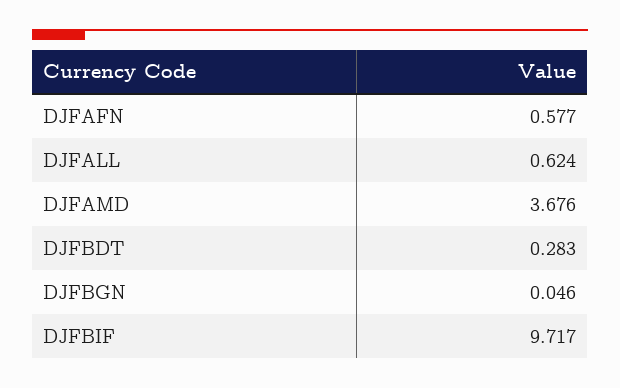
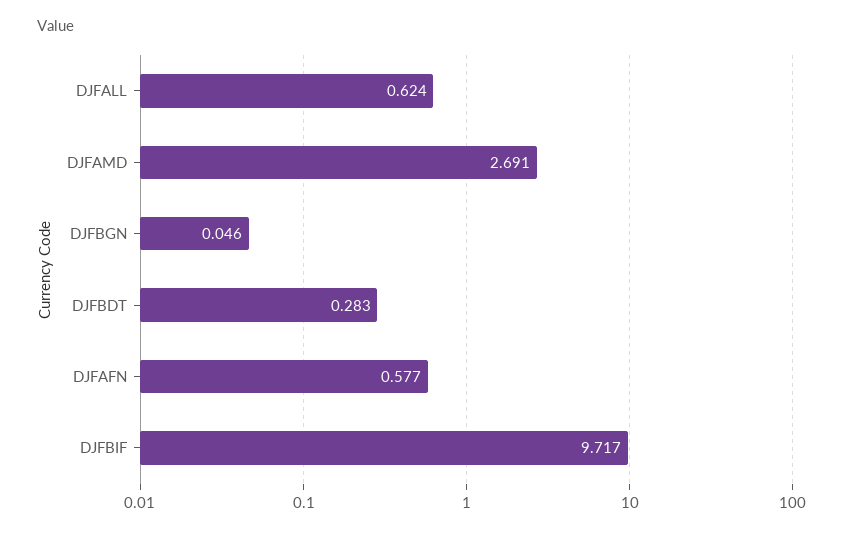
DJFAMD: 3.676 -> 2.691

